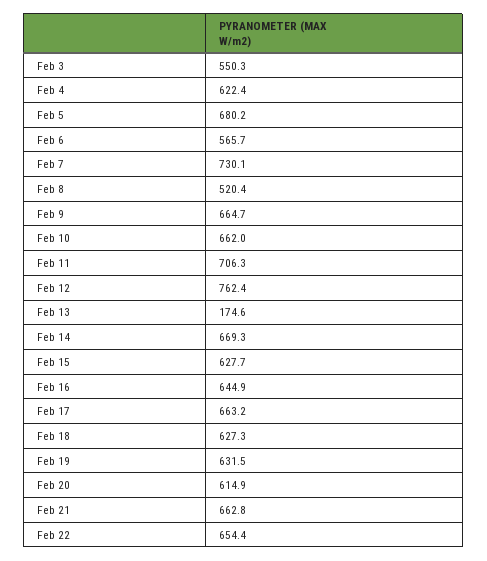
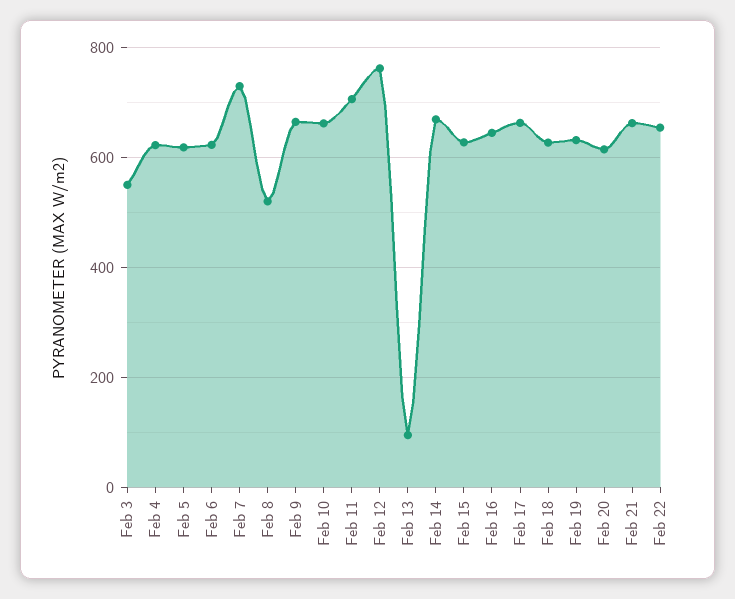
Feb 5: 680.2 -> 620
Feb 6: 565.7 -> 620
Feb 13: 174.6 -> 100

